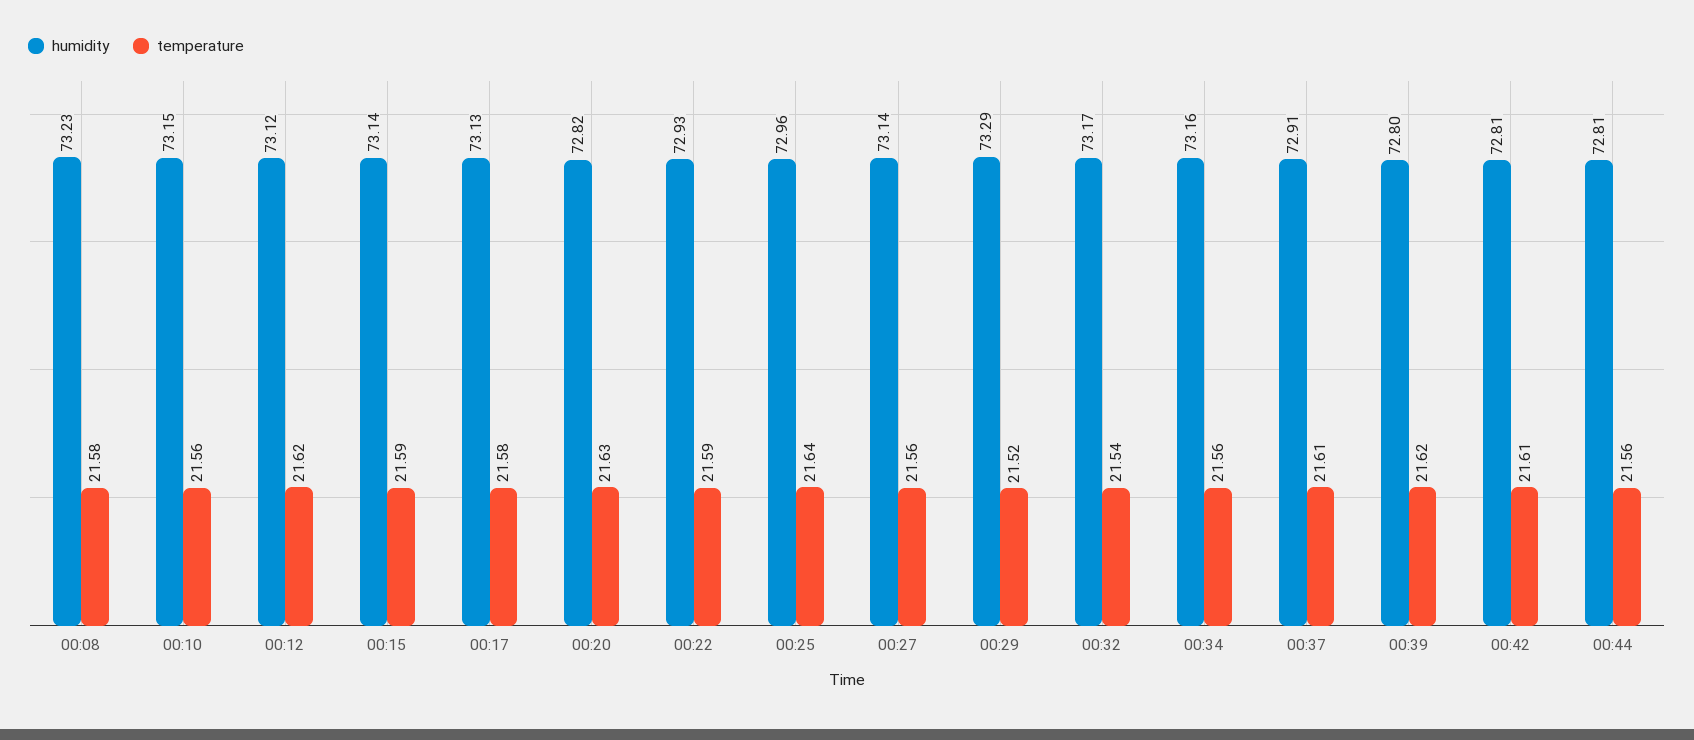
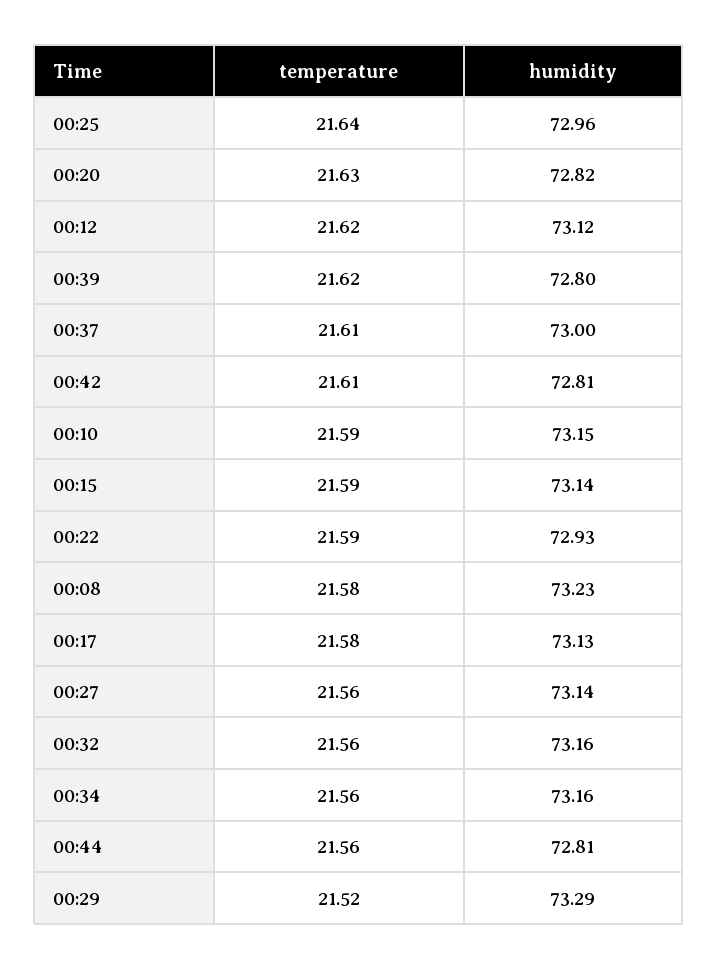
temperature, 00:10: 21.56 -> 21.59
humidity, 00:32: 73.17 -> 73.16
temperature, 00:32: 21.54 -> 21.56
humidity, 00:37: 72.91 -> 73

